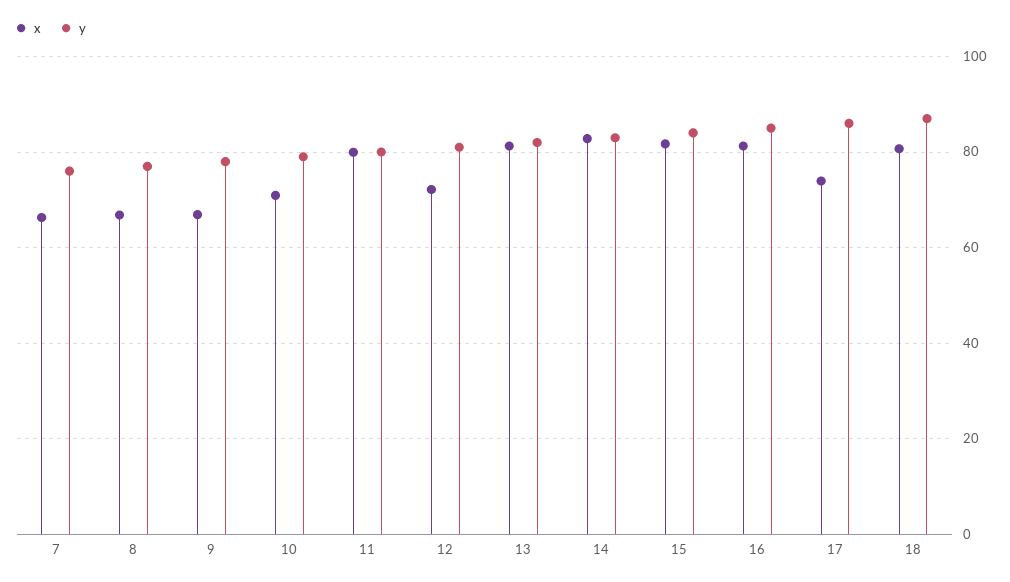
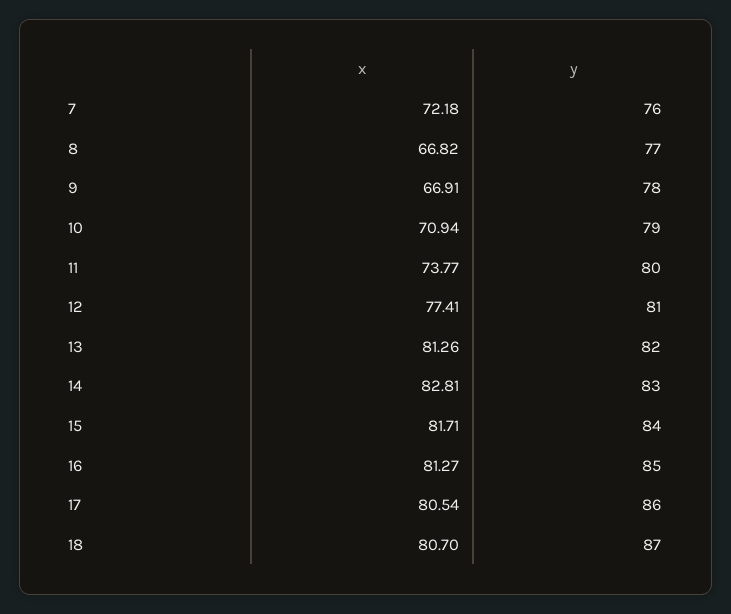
x, 7: 66 -> 72.18
x, 11: 80 -> 73.77
x, 12: 72 -> 77.41
x, 17: 74 -> 80.54

